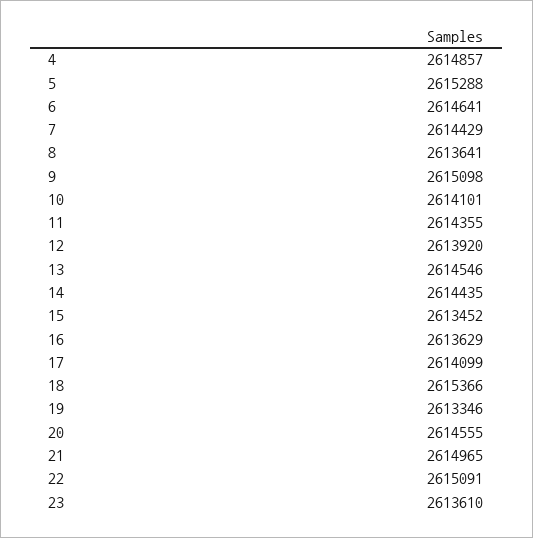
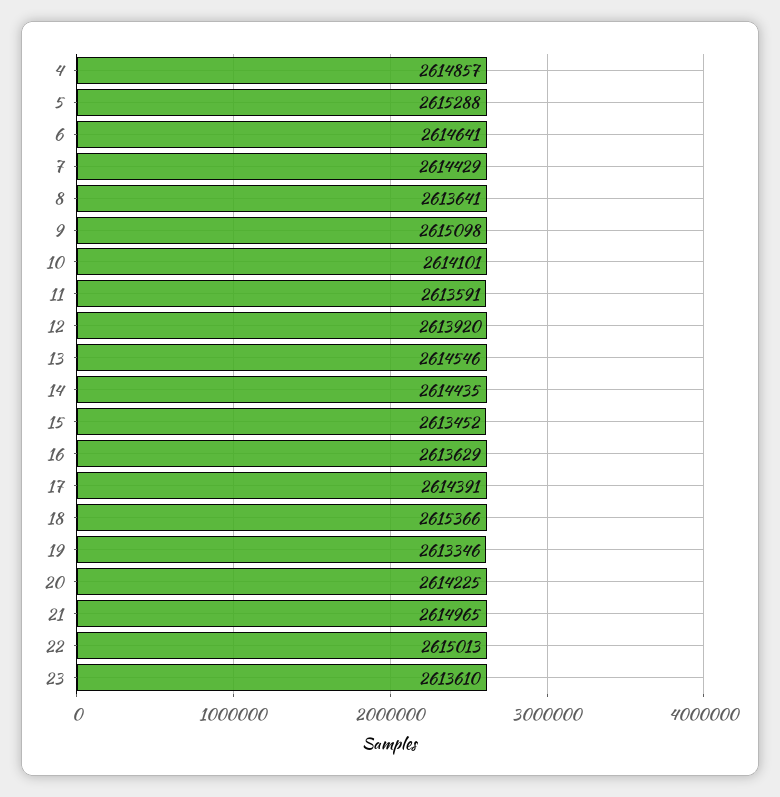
11: 2614355 -> 2613591
17: 2614099 -> 2614391
20: 2614555 -> 2614225
22: 2615091 -> 2615013

